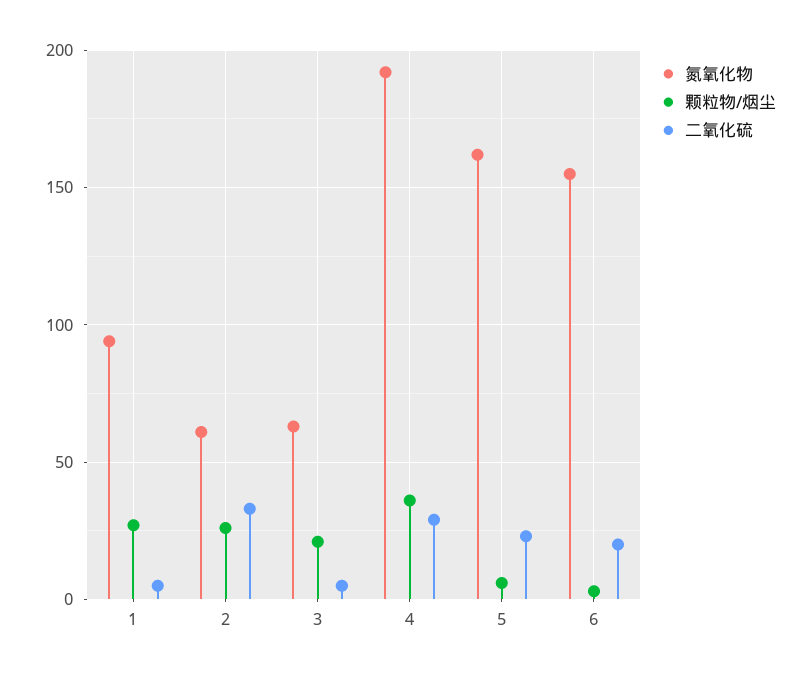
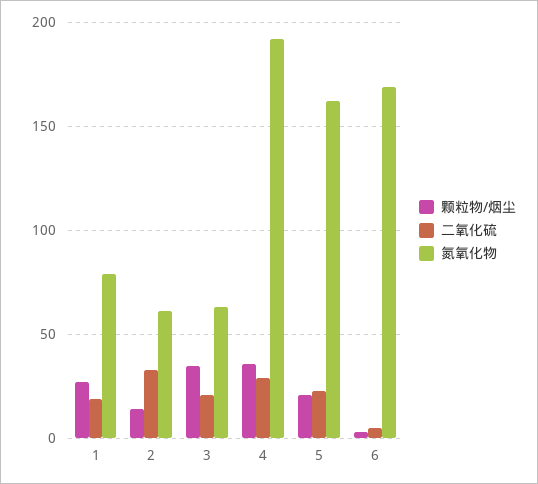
氮氧化物, 1: 95 -> 80
二氧化硫, 1: 5 -> 20
颗粒物/烟尘, 2: 25 -> 15
颗粒物/烟尘, 3: 20 -> 35
二氧化硫, 3: 5 -> 20
颗粒物/烟尘, 5: 5 -> 20
氮氧化物, 6: 155 -> 170
二氧化硫, 6: 20 -> 5

